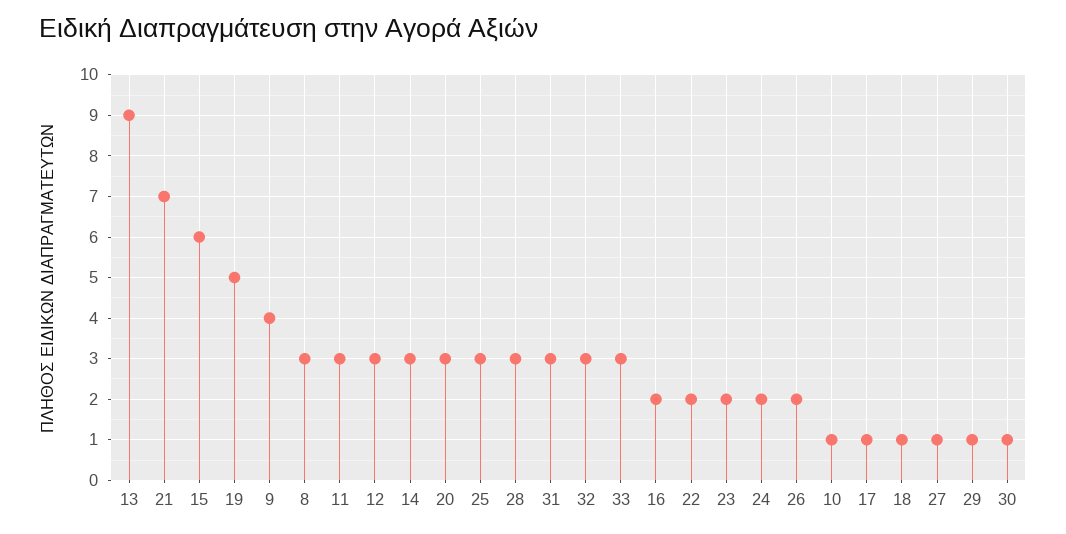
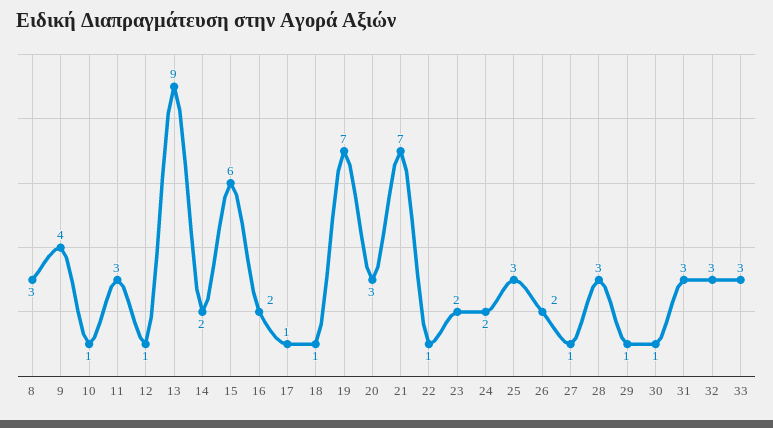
19: 5 -> 7
12: 3 -> 1
14: 3 -> 2
22: 2 -> 1

